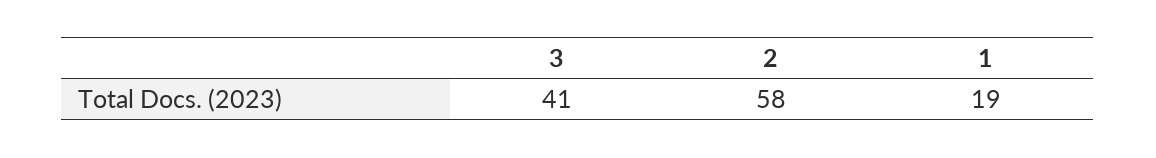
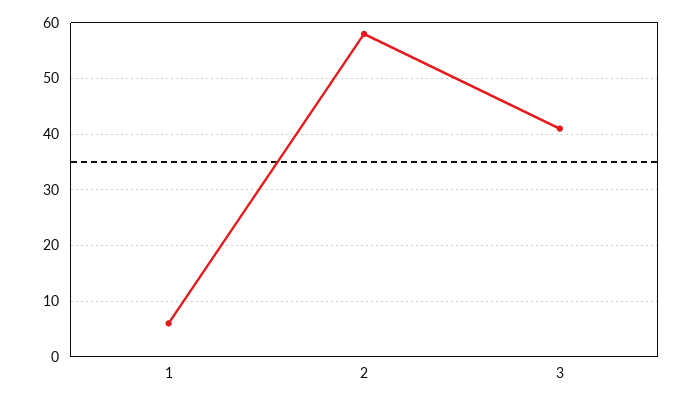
1: 19 -> 5

